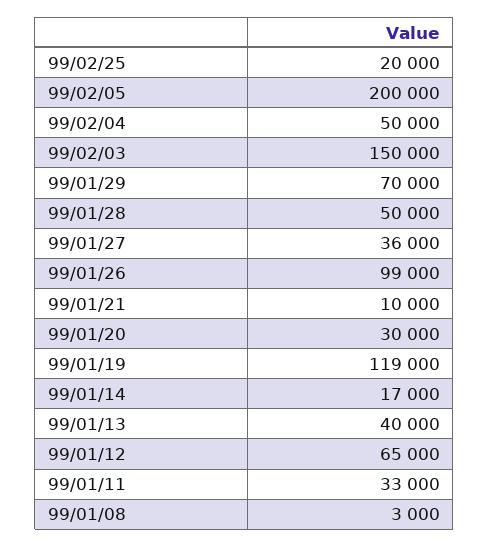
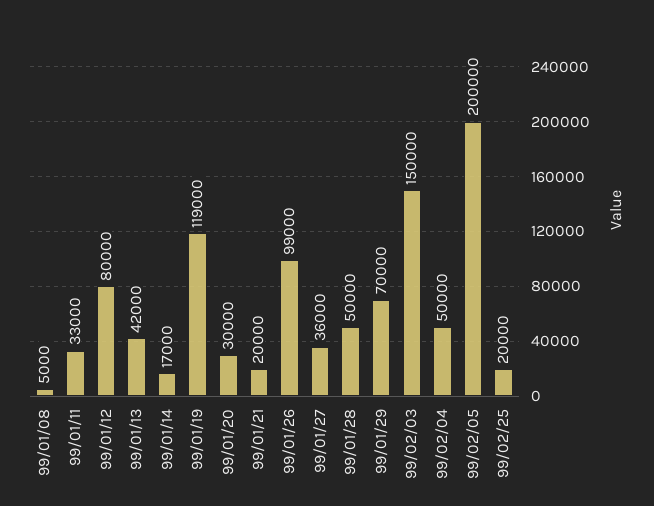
99/01/21: 10000 -> 20000
99/01/13: 40000 -> 42000
99/01/12: 65000 -> 80000
99/01/08: 3000 -> 5000

